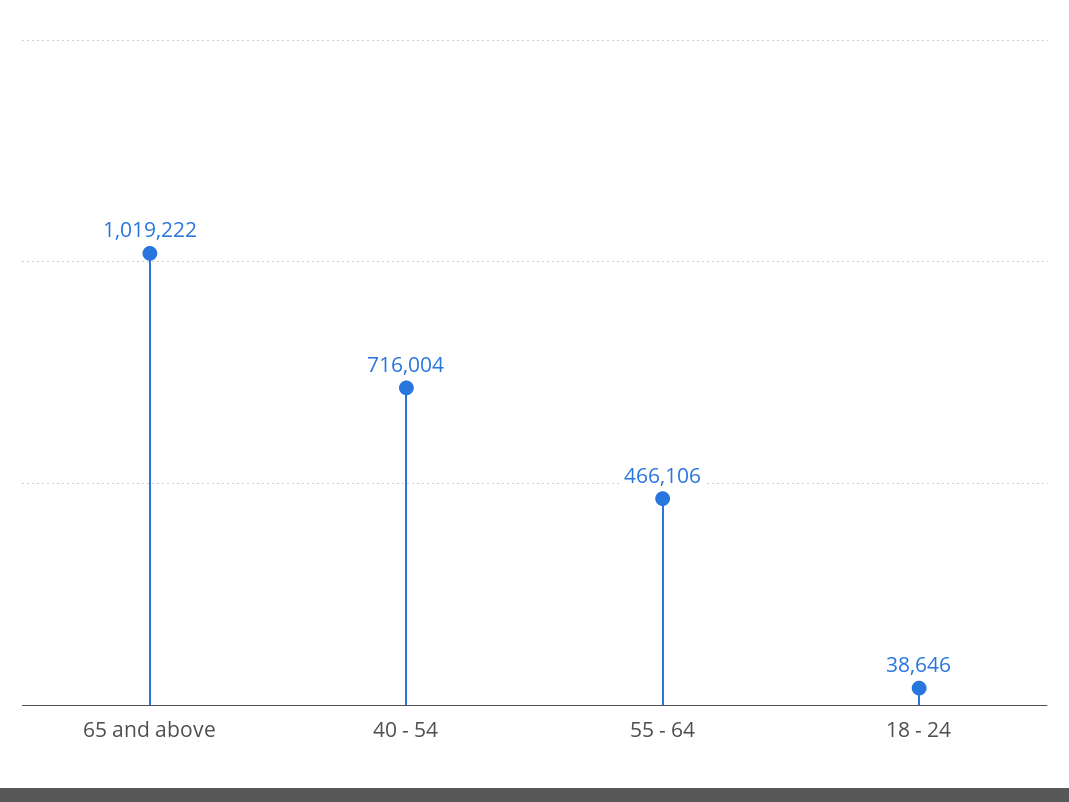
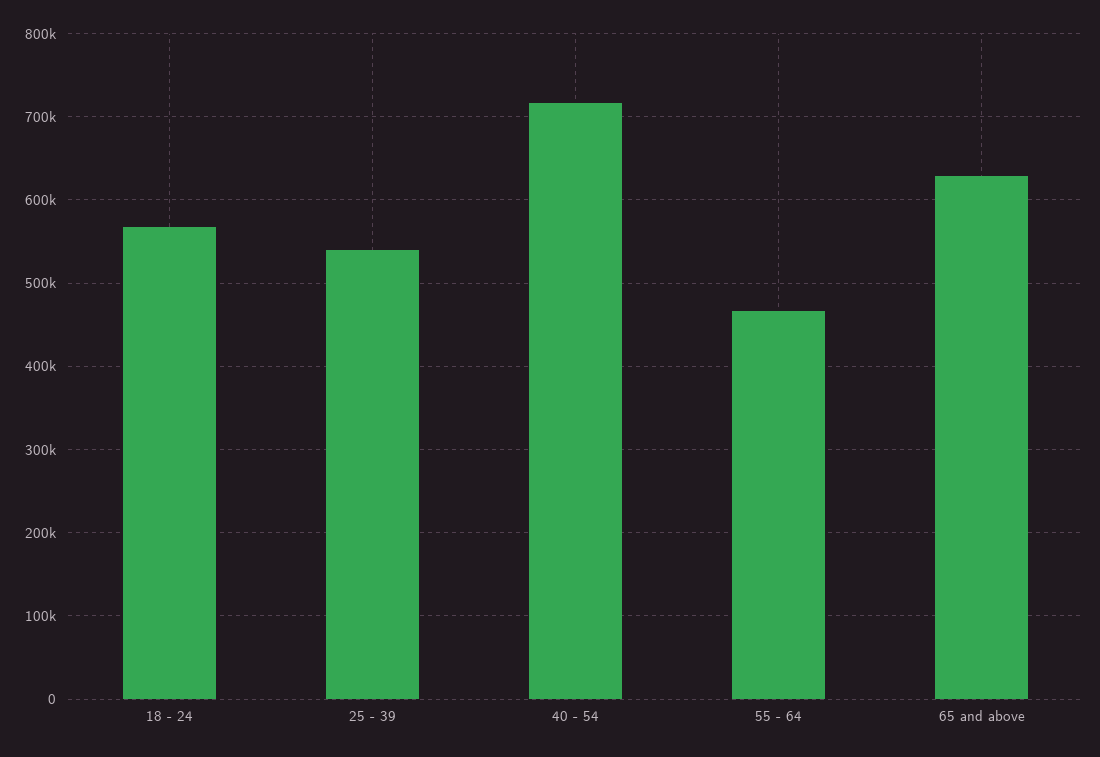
65 and above: 1019222 -> 630000
18 - 24: 38646 -> 570000
25 - 39: none -> 540000

